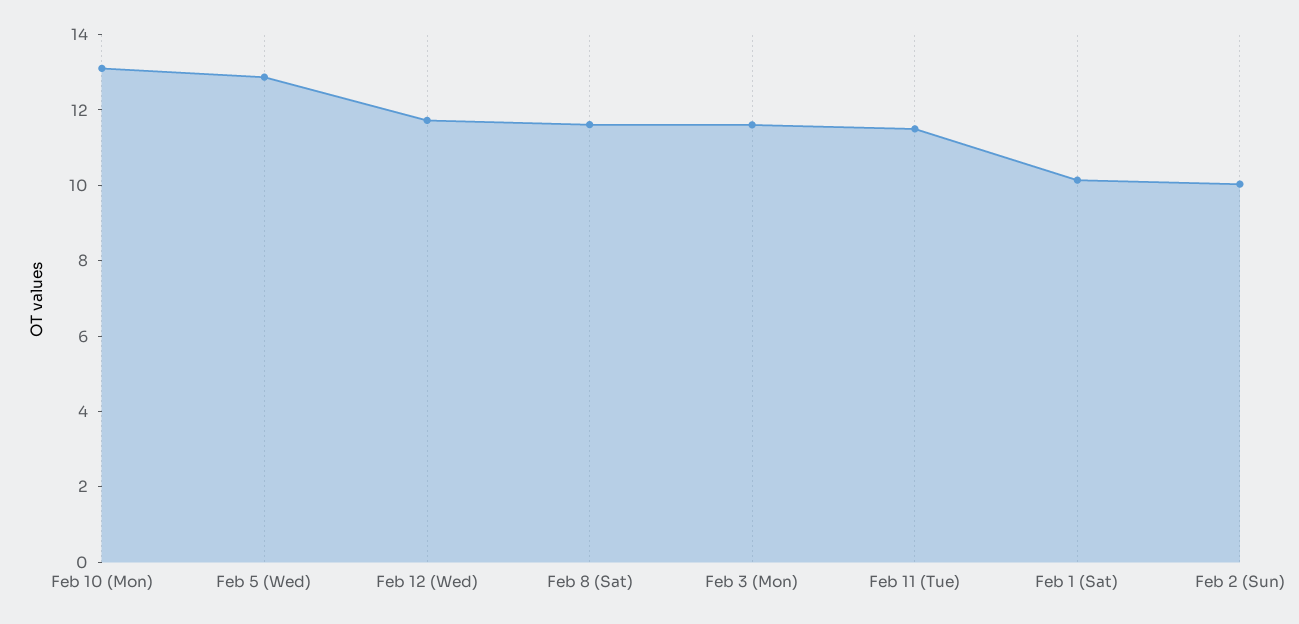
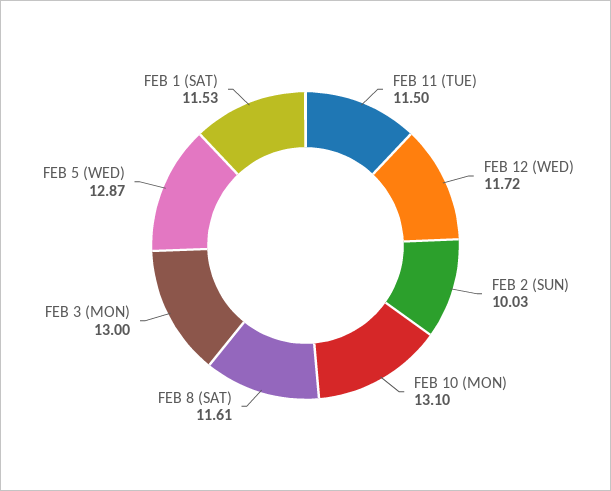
Feb 3 (Mon): 11.5 -> 13
Feb 1 (Sat): 10 -> 11.53

